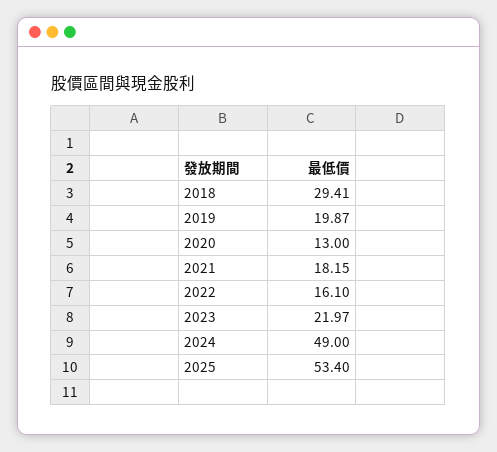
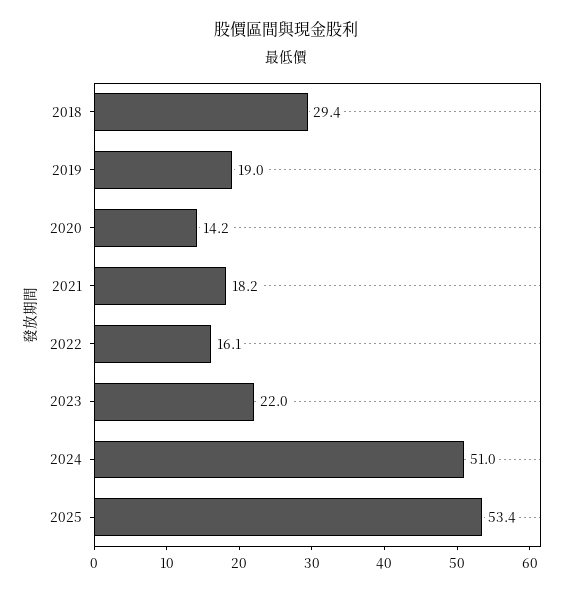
2019: 19.87 -> 19
2020: 13 -> 14.2
2024: 49 -> 51

